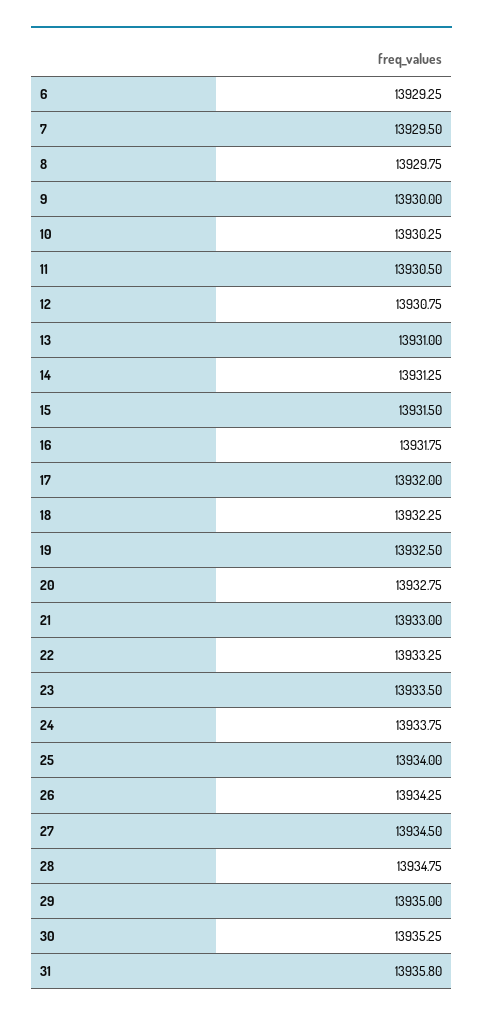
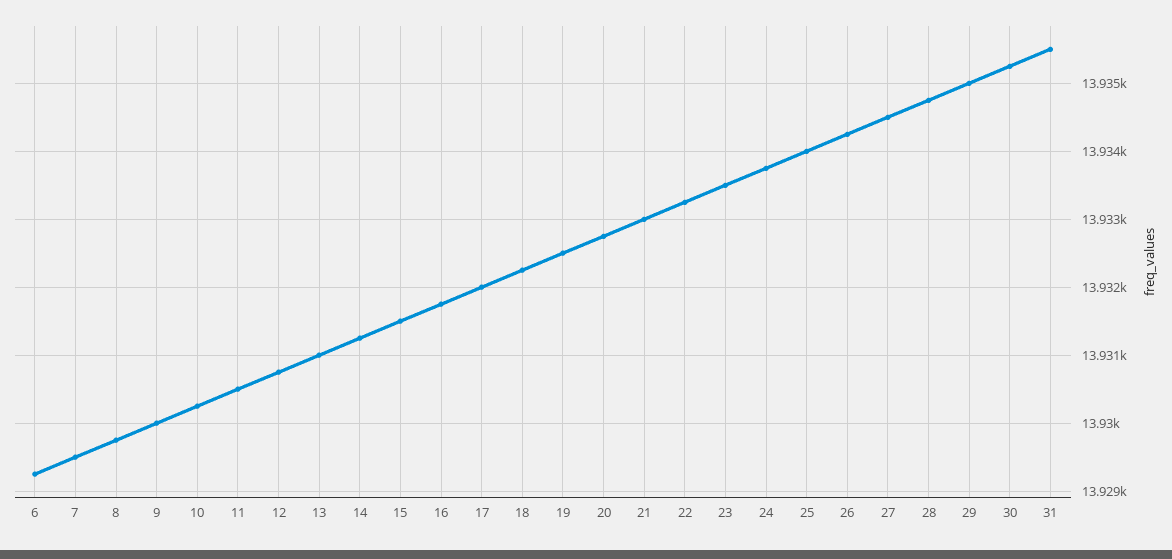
31: 13935.8 -> 13935.5

